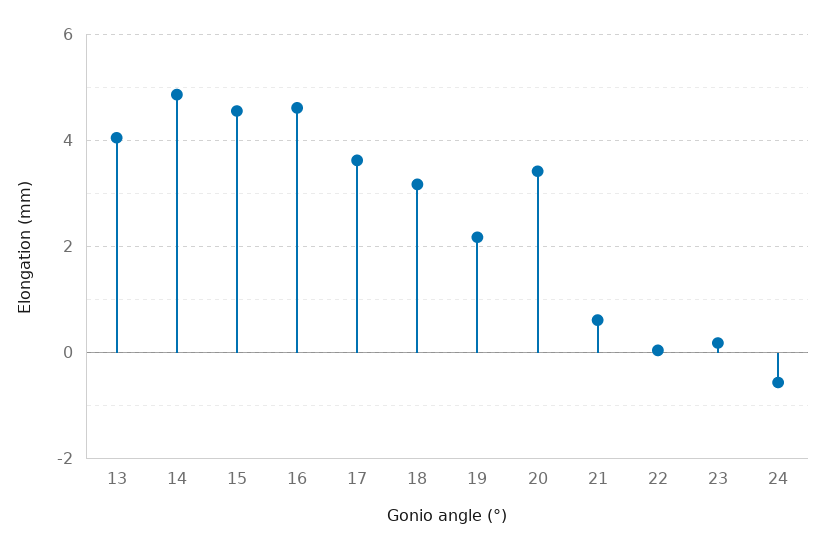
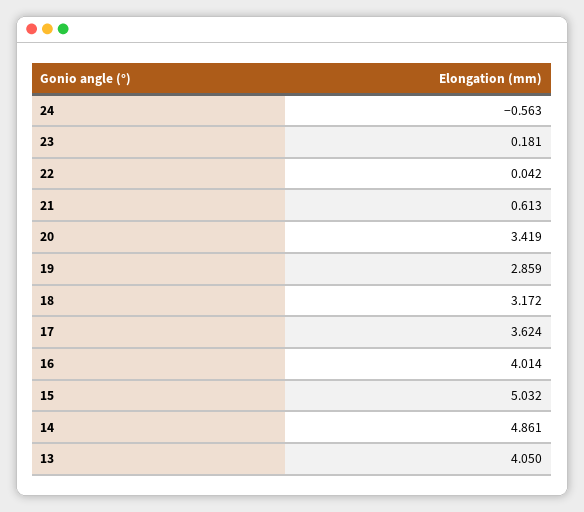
15: 4.6 -> 5.032
16: 4.6 -> 4.014
19: 2.2 -> 2.859

